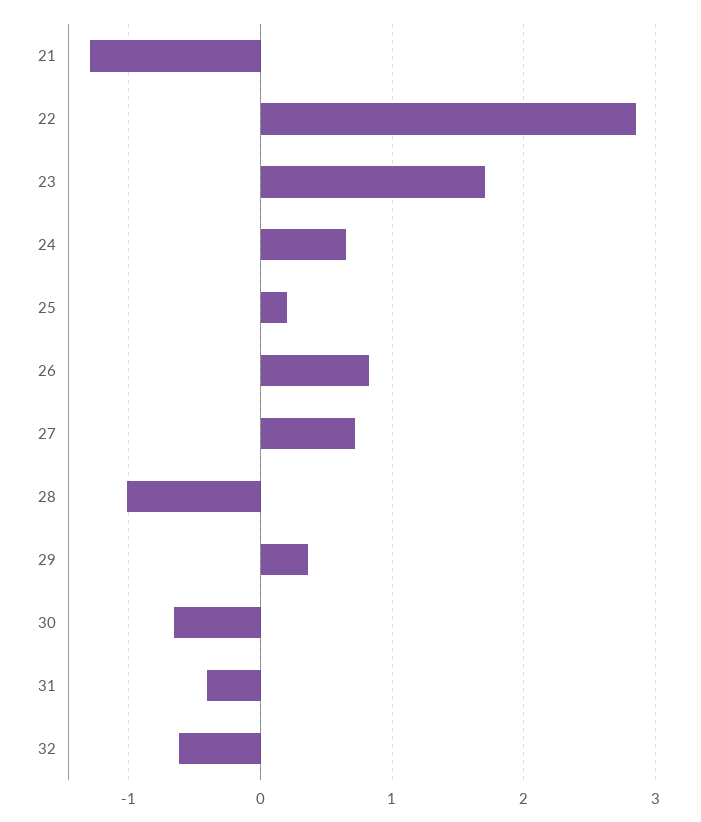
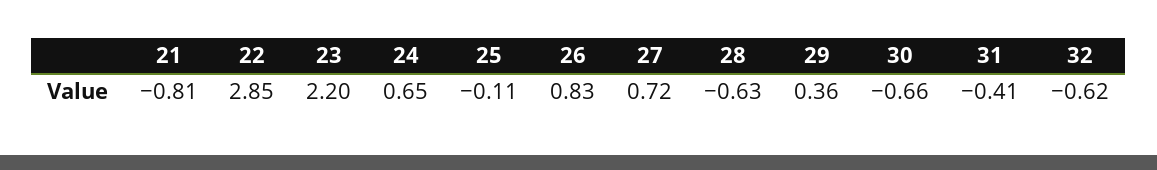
21: -1.3 -> -0.81
23: 1.7 -> 2.2
25: 0.2 -> -0.11
28: -1 -> -0.63

